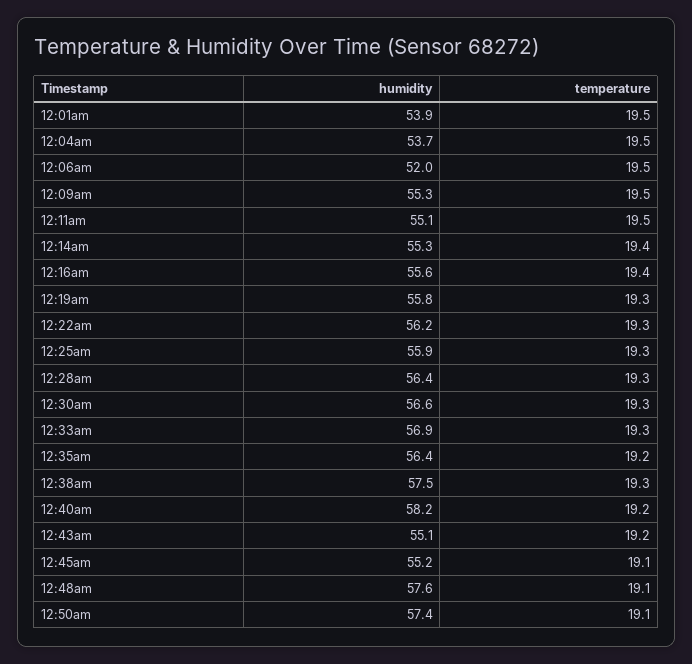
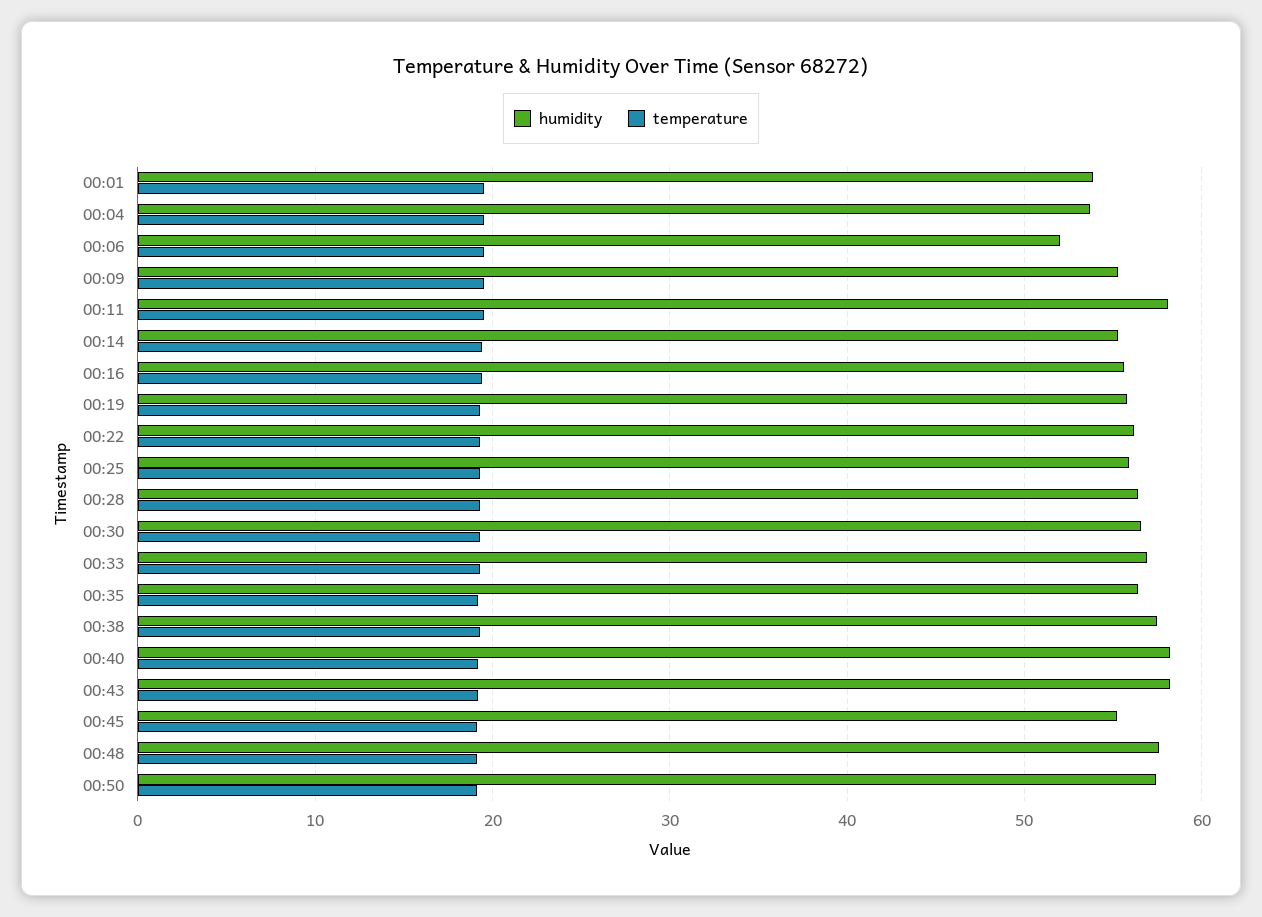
humidity, 12:11am: 55.1 -> 58
humidity, 12:43am: 55.1 -> 58

